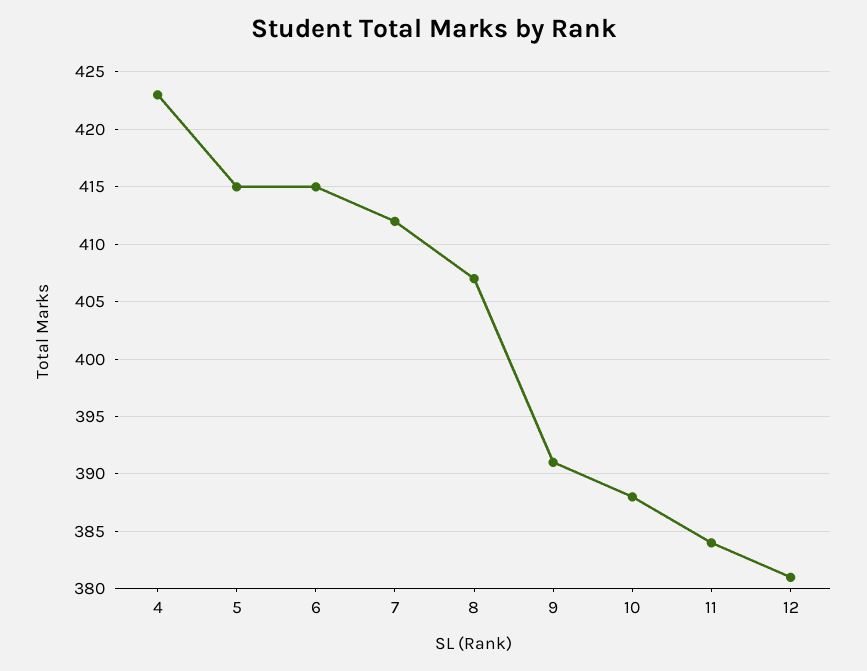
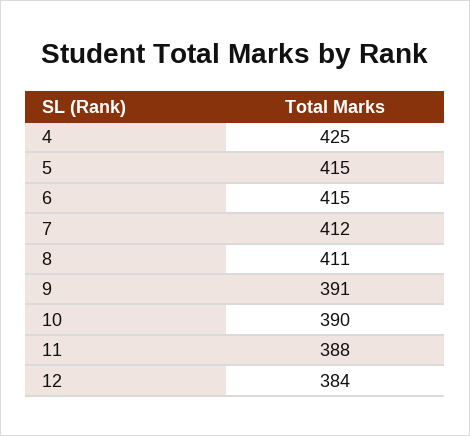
4: 423 -> 425
8: 407 -> 411
10: 388 -> 390
11: 384 -> 388
12: 381 -> 384

